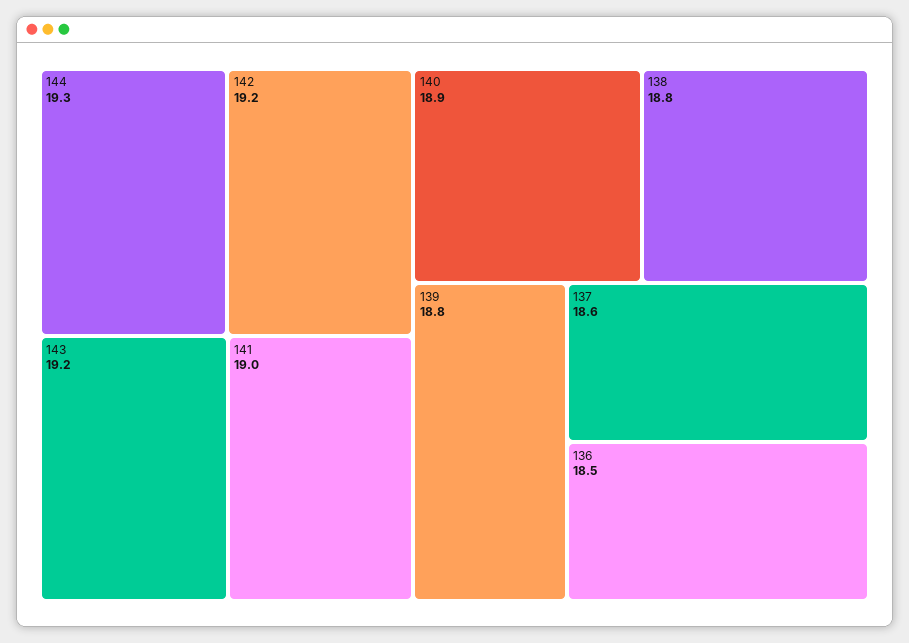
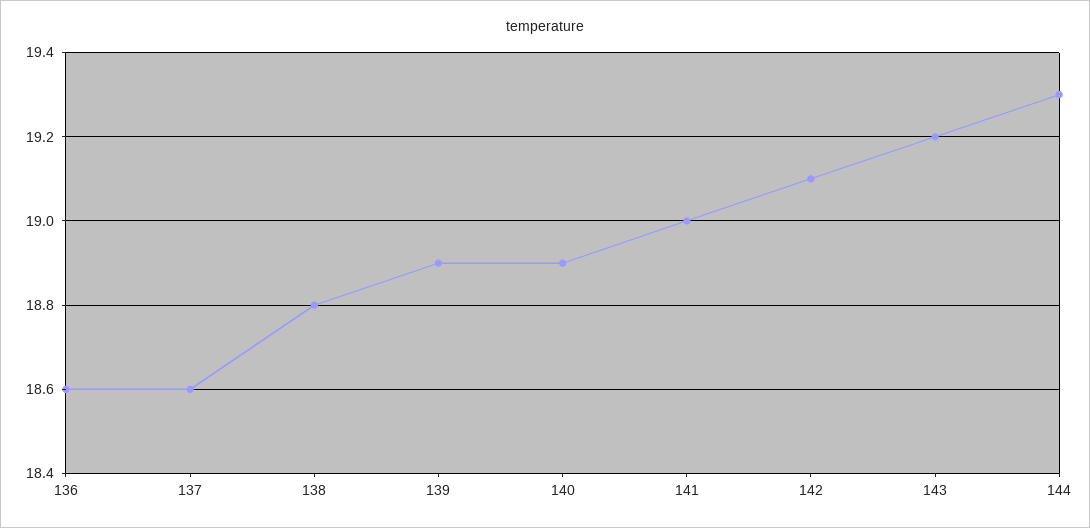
142: 19.2 -> 19.1
139: 18.8 -> 18.9
136: 18.5 -> 18.6

